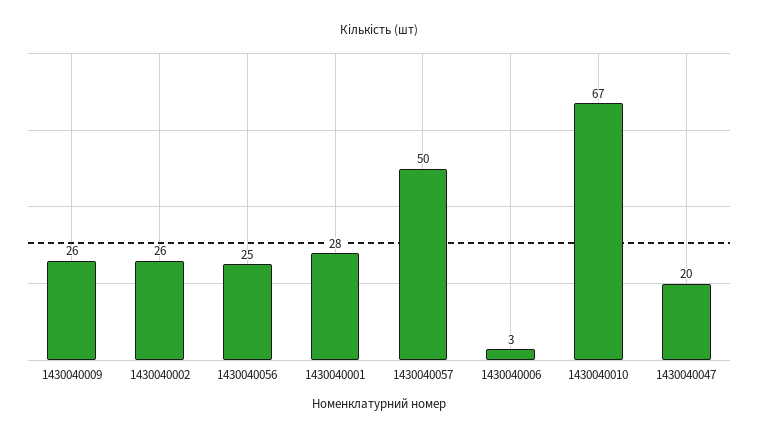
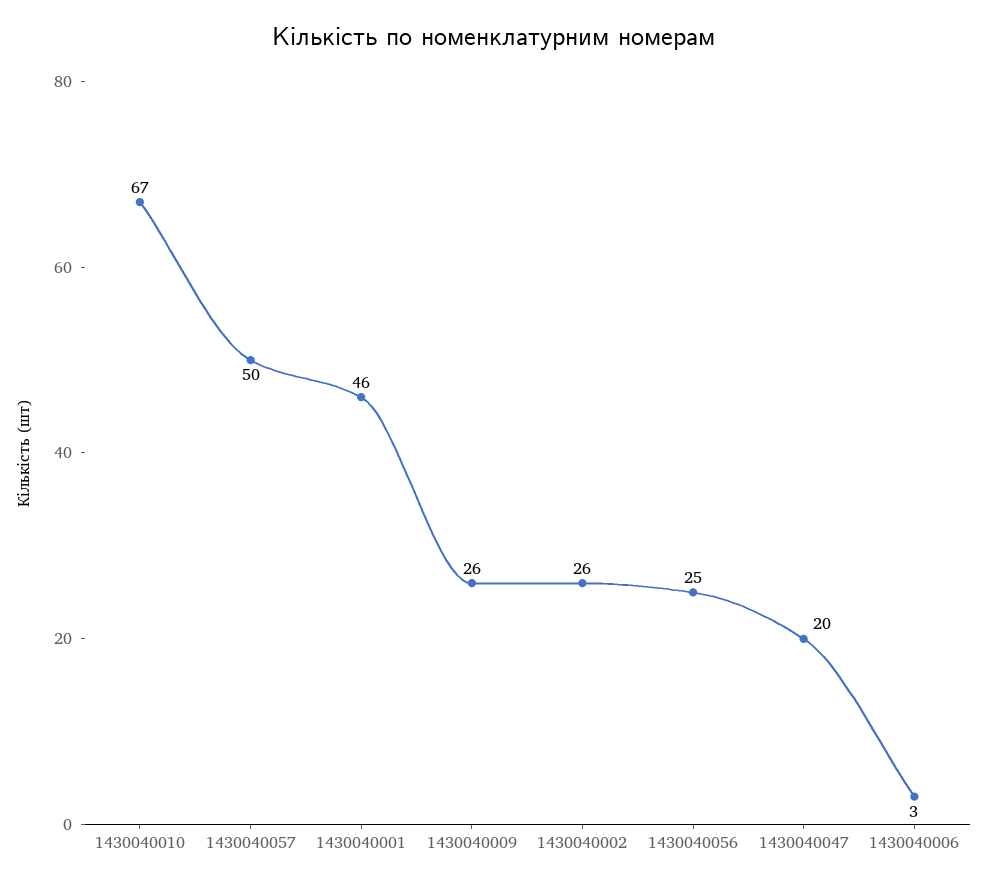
1430040001: 28 -> 46

